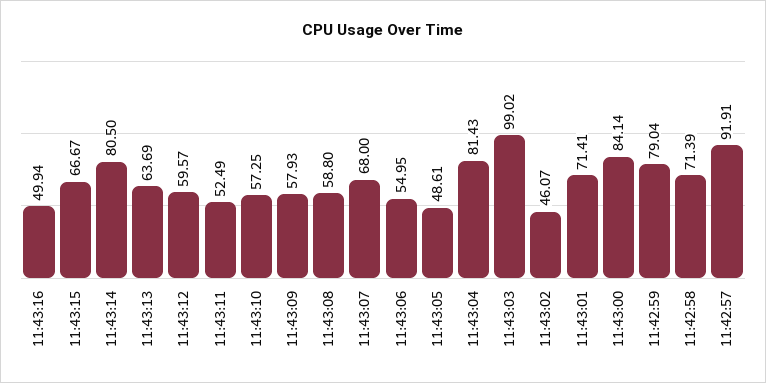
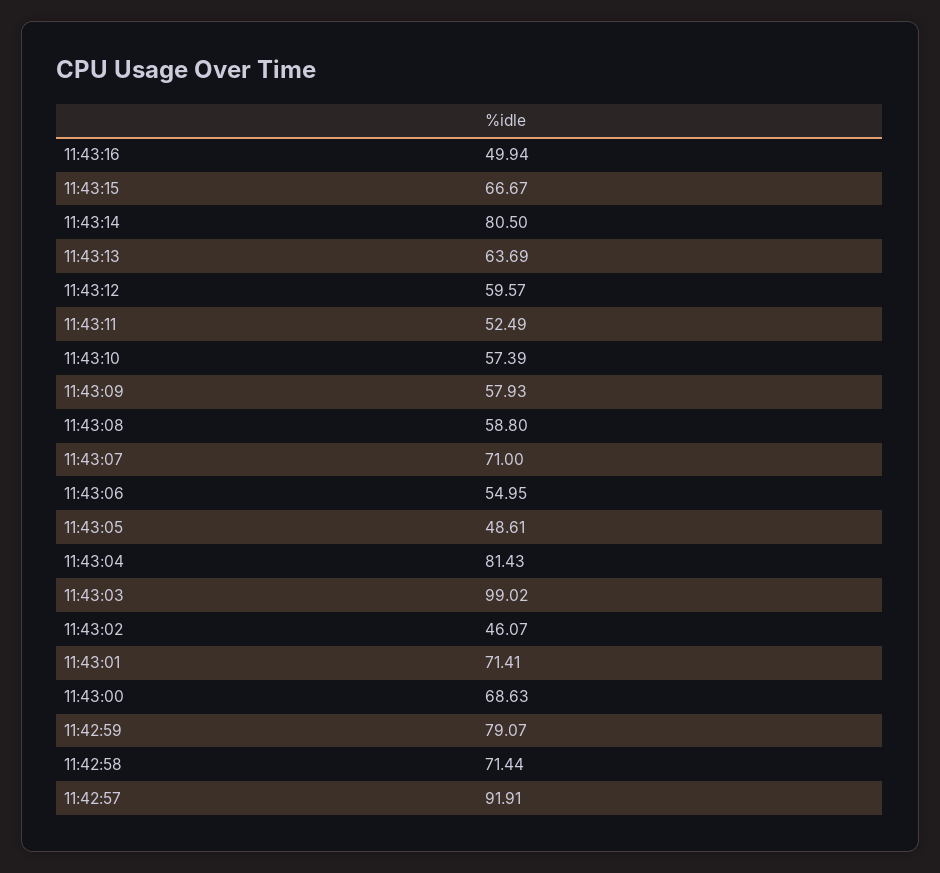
11:43:10: 57.25 -> 57.39
11:43:07: 68 -> 71
11:43:00: 84.14 -> 68.63
11:42:59: 79.04 -> 79.07
11:42:58: 71.39 -> 71.44

